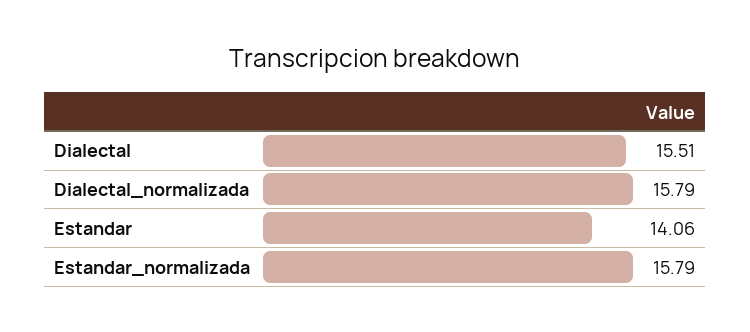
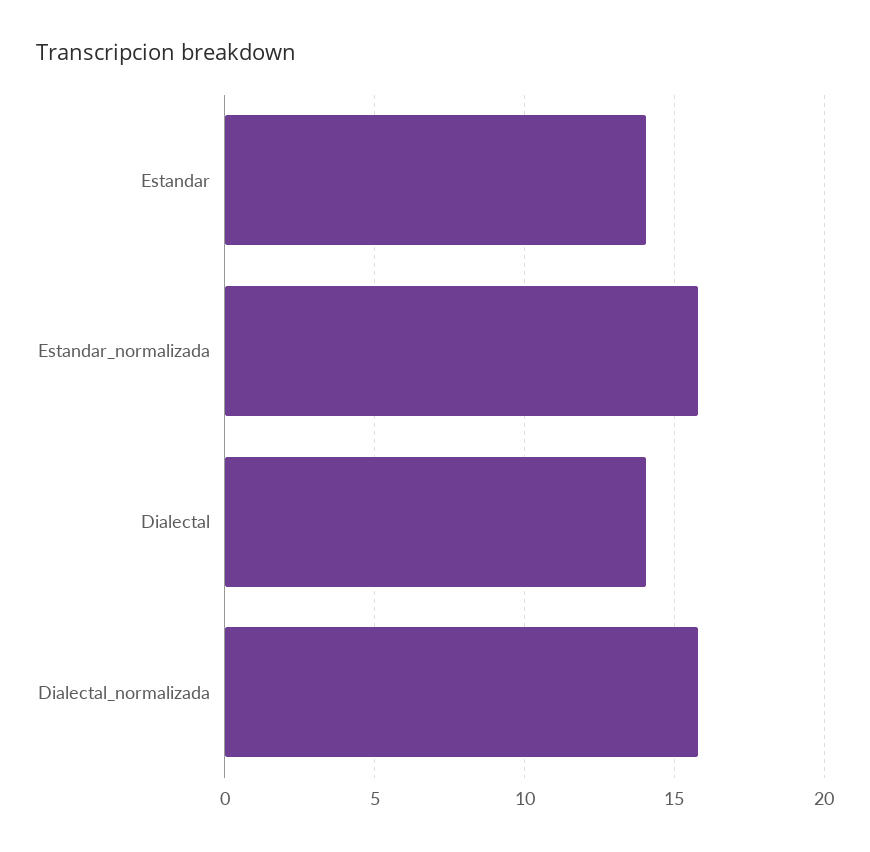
Dialectal: 15.51 -> 14

